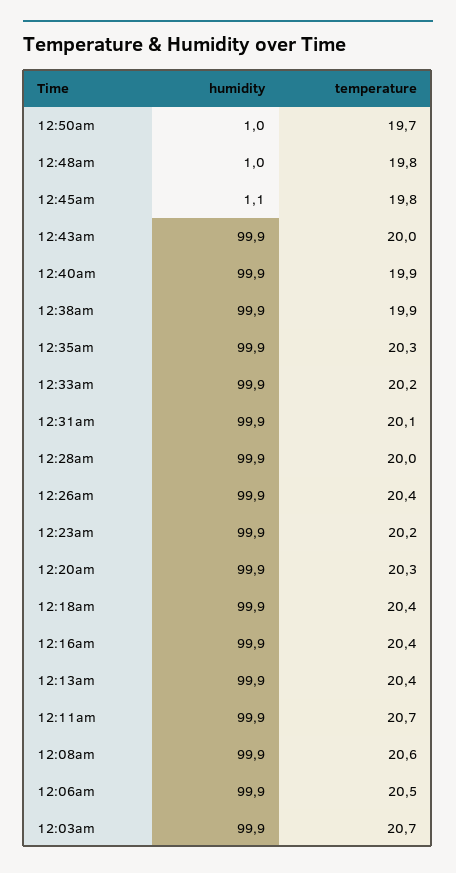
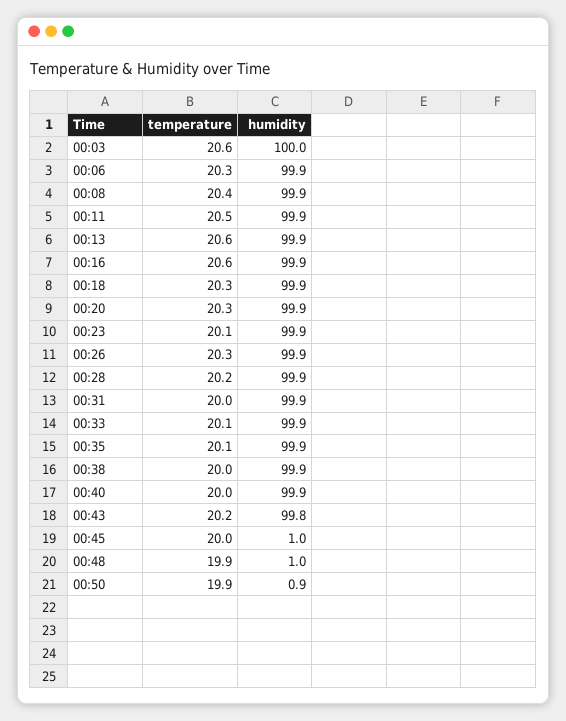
humidity, 12:50am: 1 -> 0.9
temperature, 12:50am: 19.7 -> 19.9
temperature, 12:48am: 19.8 -> 19.9
humidity, 12:45am: 1.1 -> 1
temperature, 12:45am: 19.8 -> 20
humidity, 12:43am: 99.9 -> 99.8
temperature, 12:43am: 20 -> 20.2
temperature, 12:40am: 19.9 -> 20
temperature, 12:38am: 19.9 -> 20
temperature, 12:35am: 20.3 -> 20.1
temperature, 12:33am: 20.2 -> 20.1
temperature, 12:31am: 20.1 -> 20
temperature, 12:28am: 20 -> 20.2
temperature, 12:26am: 20.4 -> 20.3
temperature, 12:23am: 20.2 -> 20.1
temperature, 12:18am: 20.4 -> 20.3
temperature, 12:16am: 20.4 -> 20.6
temperature, 12:13am: 20.4 -> 20.6
temperature, 12:11am: 20.7 -> 20.5
temperature, 12:08am: 20.6 -> 20.4
temperature, 12:06am: 20.5 -> 20.3
humidity, 12:03am: 99.9 -> 100
temperature, 12:03am: 20.7 -> 20.6

